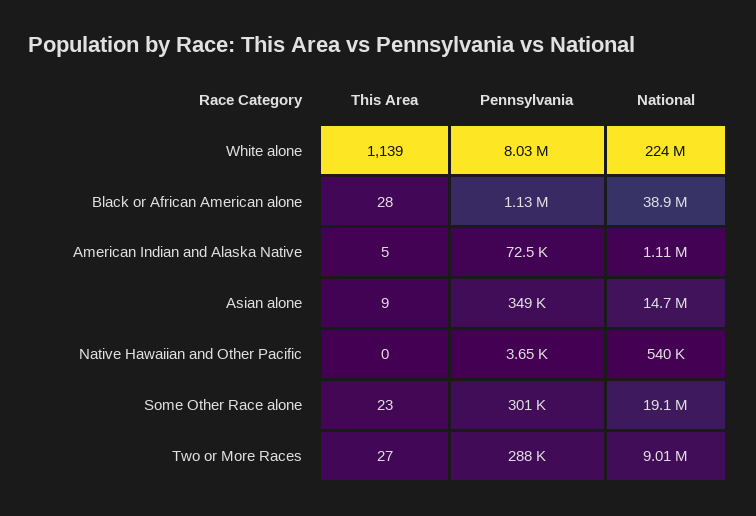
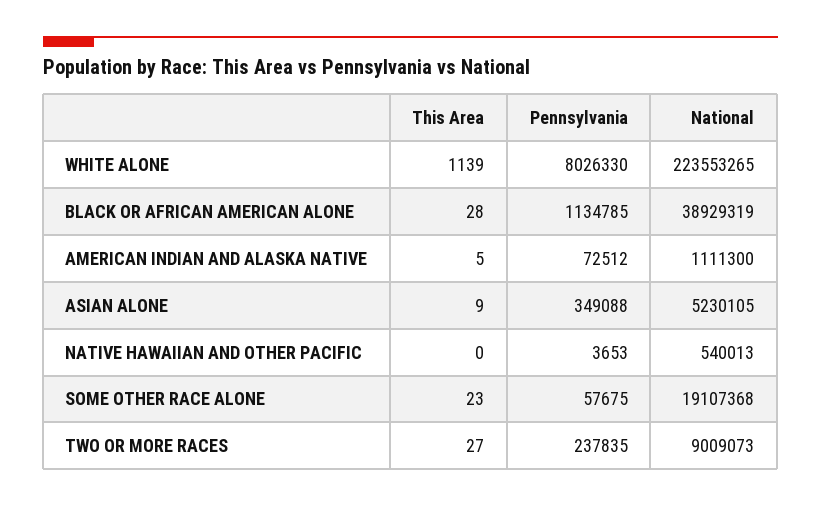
National, Asian alone: 14700000 -> 5230105
Pennsylvania, Some Other Race alone: 301000 -> 57675
Pennsylvania, Two or More Races: 288000 -> 237835

